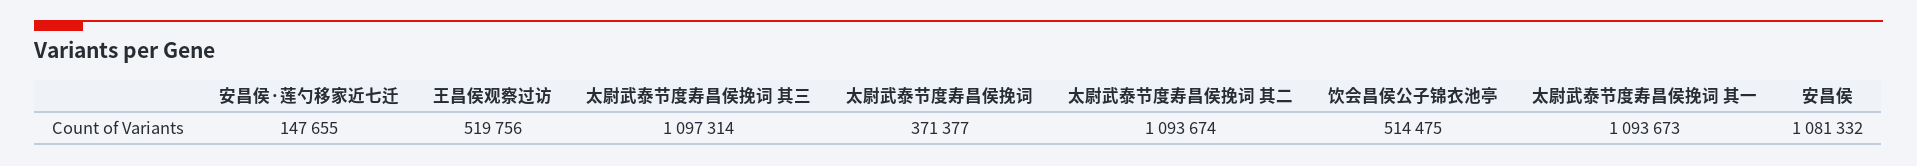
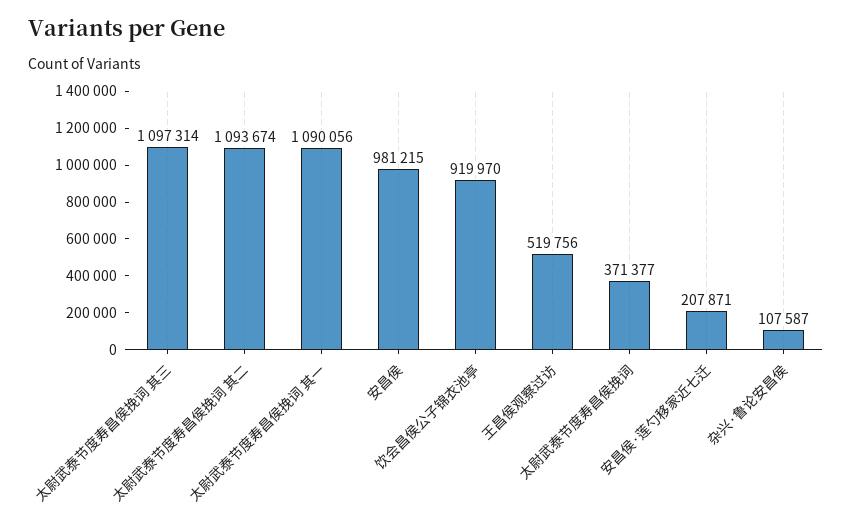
安昌侯·莲勺移家近七迁: 147655 -> 207871
饮会昌侯公子锦衣池亭: 514475 -> 919970
太尉武泰节度寿昌侯挽词 其一: 1093673 -> 1090056
安昌侯: 1081332 -> 981215
杂兴·鲁论安昌侯: none -> 107587

